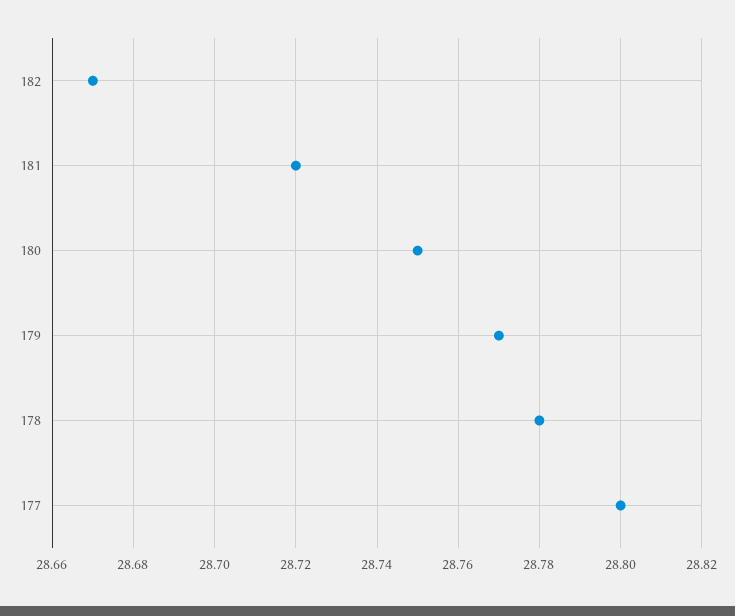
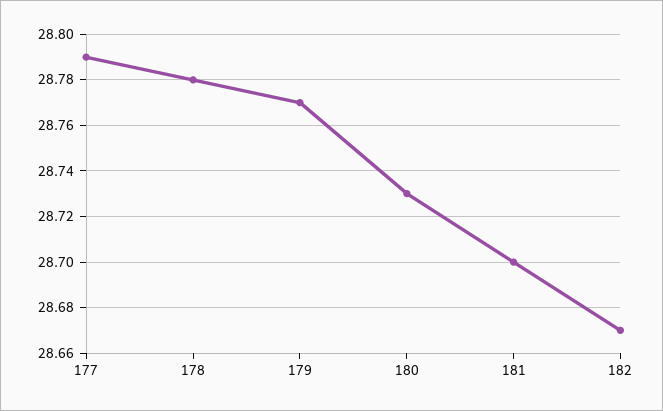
181: 28.72 -> 28.7
180: 28.75 -> 28.73
177: 28.8 -> 28.79

